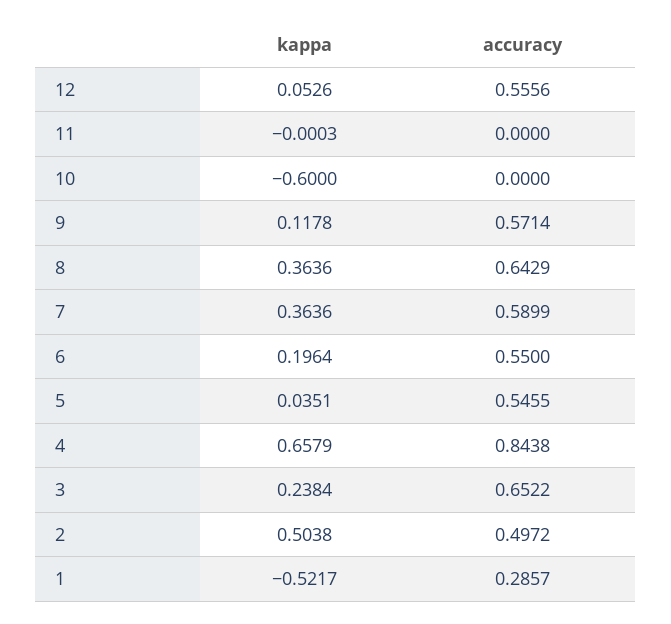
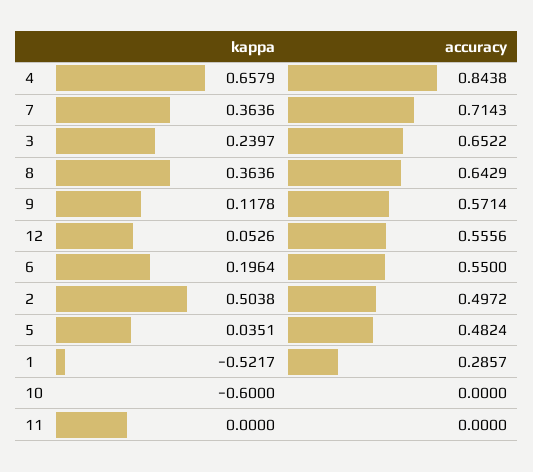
kappa, 11: -0.0003 -> 0
accuracy, 7: 0.5899 -> 0.7143
accuracy, 5: 0.5455 -> 0.4824
kappa, 3: 0.2384 -> 0.2397

